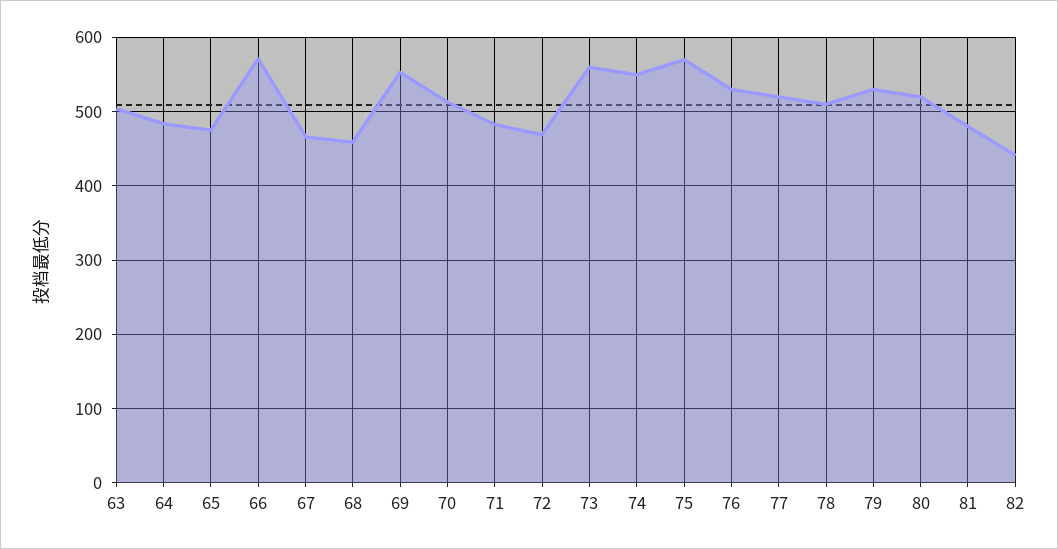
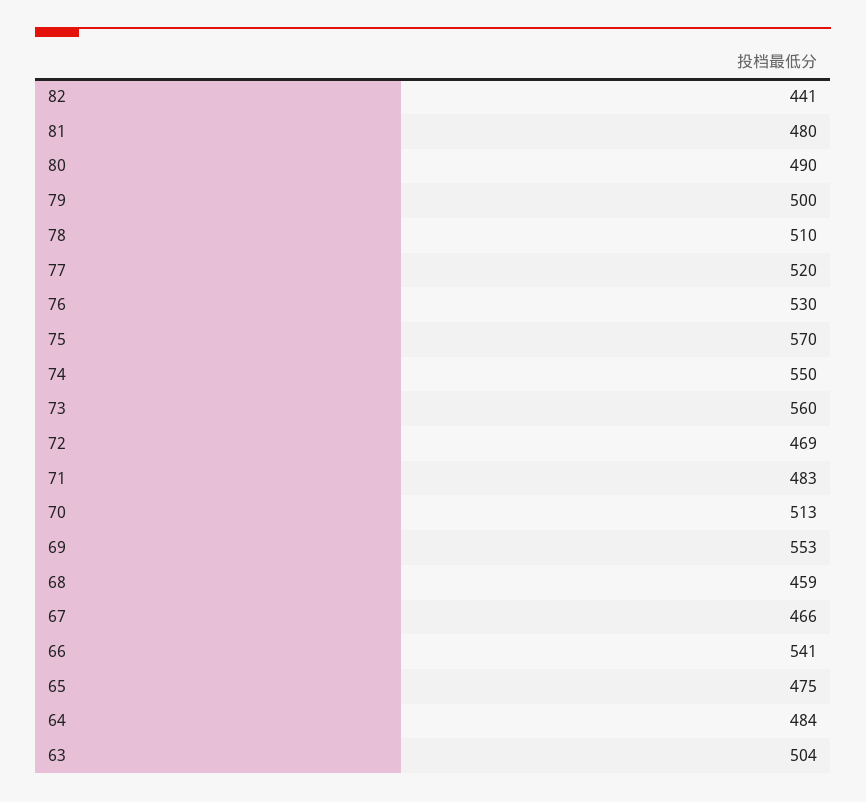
66: 570 -> 541
79: 530 -> 500
80: 520 -> 490

